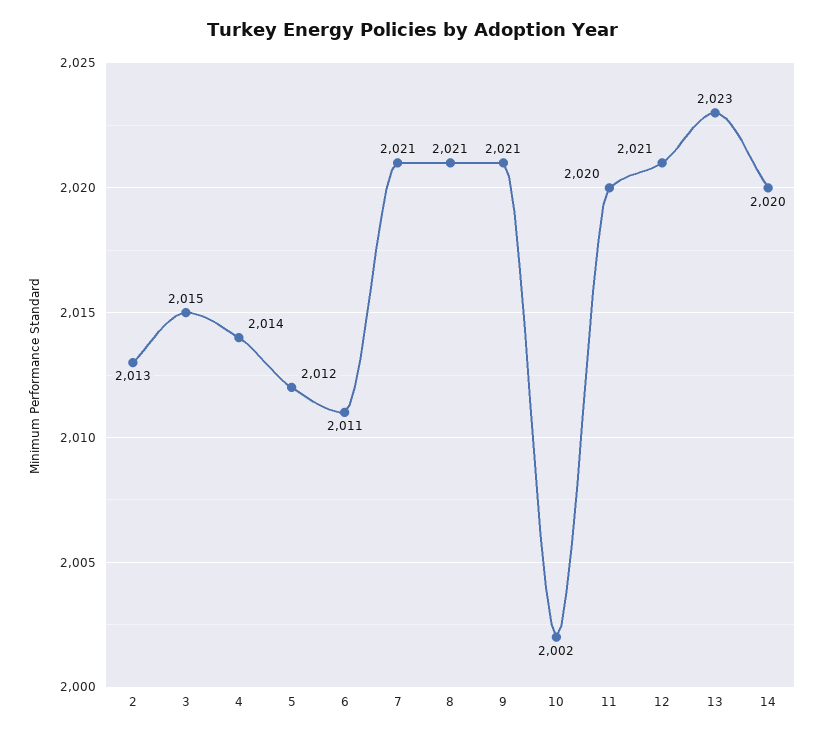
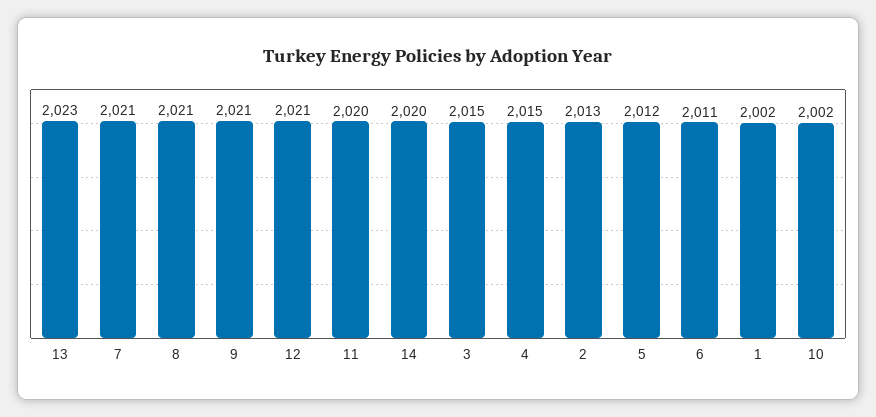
4: 2014 -> 2015
1: none -> 2002

